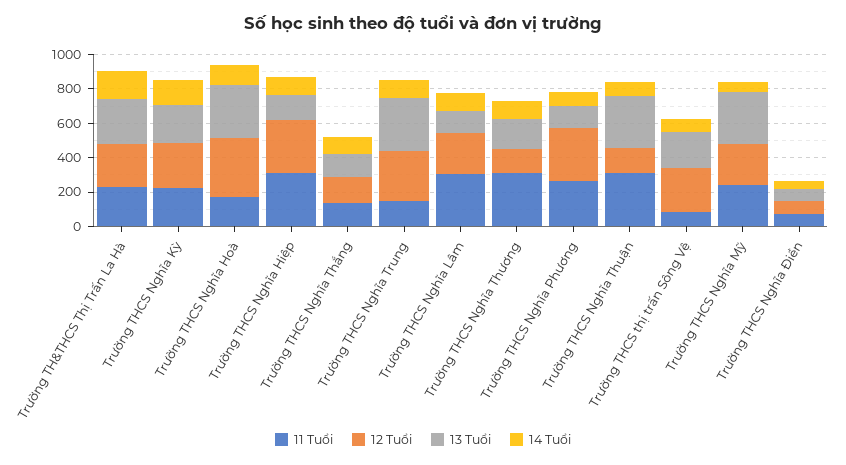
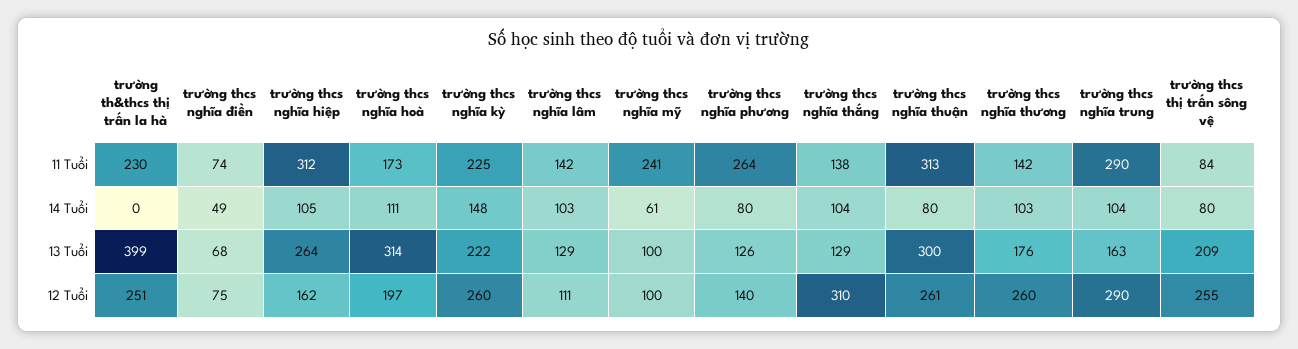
13 Tuổi, Trường TH&THCS Thị Trấn La Hà: 250 -> 399
14 Tuổi, Trường TH&THCS Thị Trấn La Hà: 150 -> 0
12 Tuổi, Trường THCS Nghĩa Hoà: 350 -> 197
12 Tuổi, Trường THCS Nghĩa Hiệp: 300 -> 162
13 Tuổi, Trường THCS Nghĩa Hiệp: 150 -> 264
12 Tuổi, Trường THCS Nghĩa Thắng: 150 -> 310
11 Tuổi, Trường THCS Nghĩa Trung: 150 -> 290
13 Tuổi, Trường THCS Nghĩa Trung: 300 -> 163
11 Tuổi, Trường THCS Nghĩa Lâm: 300 -> 142
12 Tuổi, Trường THCS Nghĩa Lâm: 250 -> 111
11 Tuổi, Trường THCS Nghĩa Thương: 300 -> 142
12 Tuổi, Trường THCS Nghĩa Thương: 150 -> 260
12 Tuổi, Trường THCS Nghĩa Phương: 300 -> 140
12 Tuổi, Trường THCS Nghĩa Thuận: 150 -> 261
12 Tuổi, Trường THCS Nghĩa Mỹ: 250 -> 100
13 Tuổi, Trường THCS Nghĩa Mỹ: 300 -> 100

